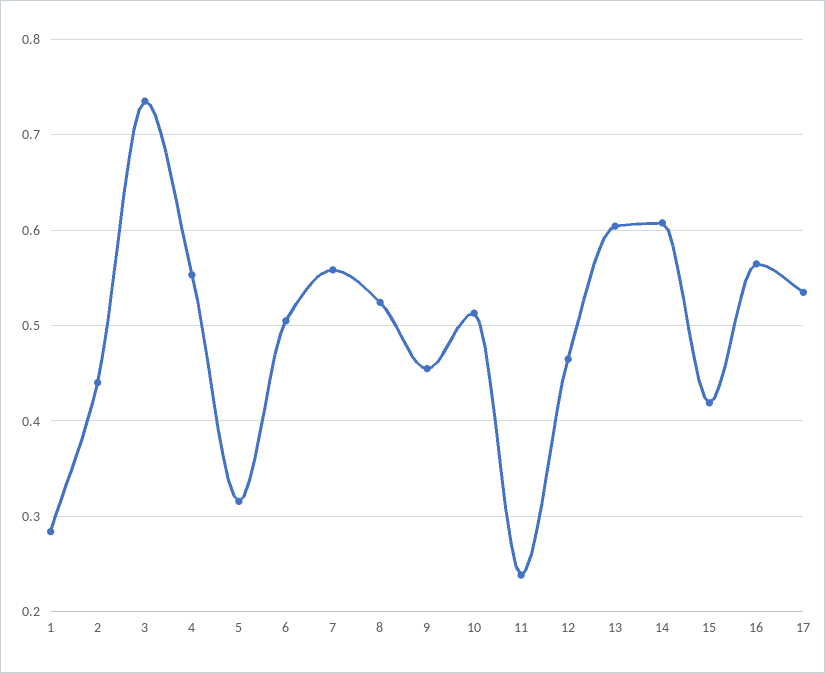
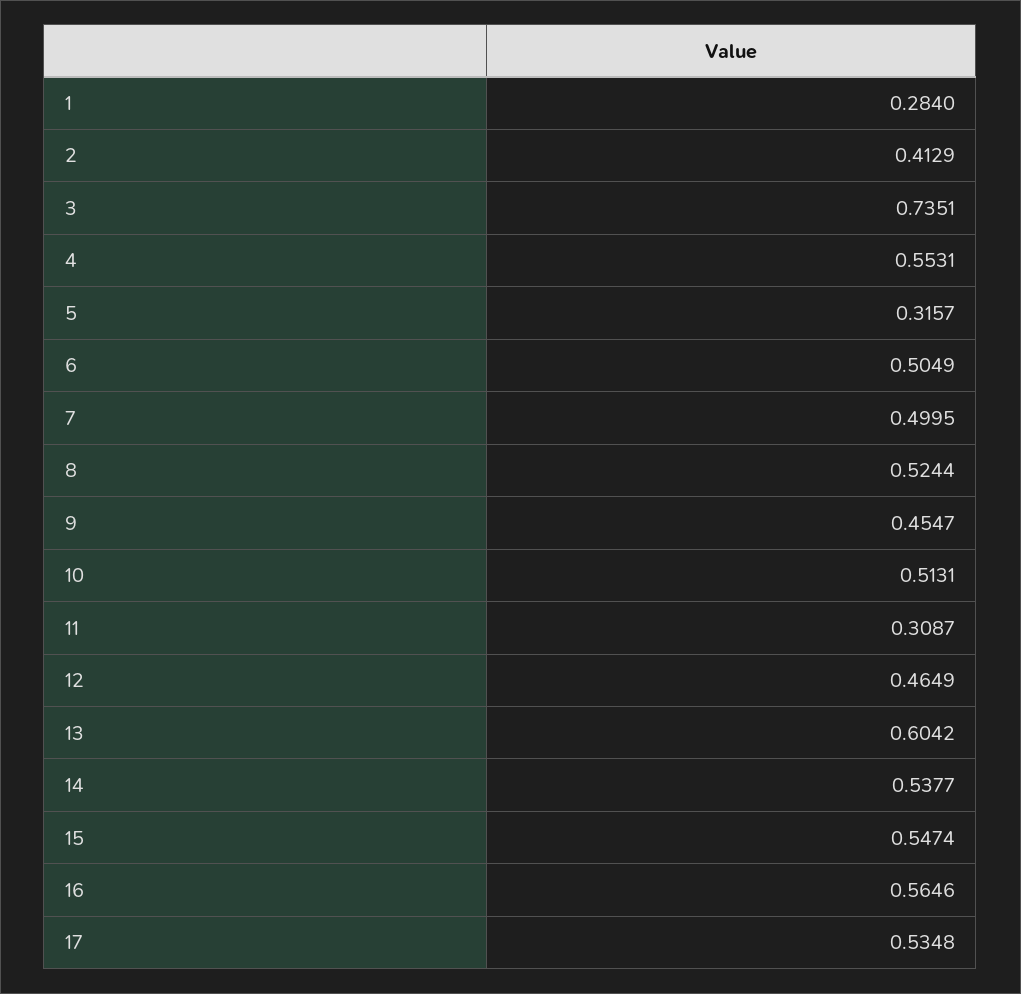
2: 0.44 -> 0.4129
7: 0.56 -> 0.4995
11: 0.24 -> 0.3087
14: 0.61 -> 0.5377
15: 0.42 -> 0.5474

